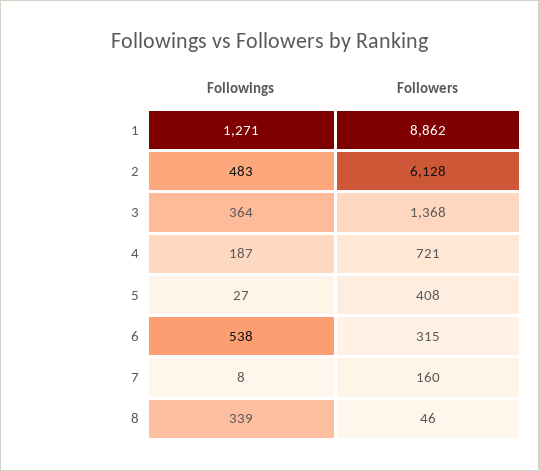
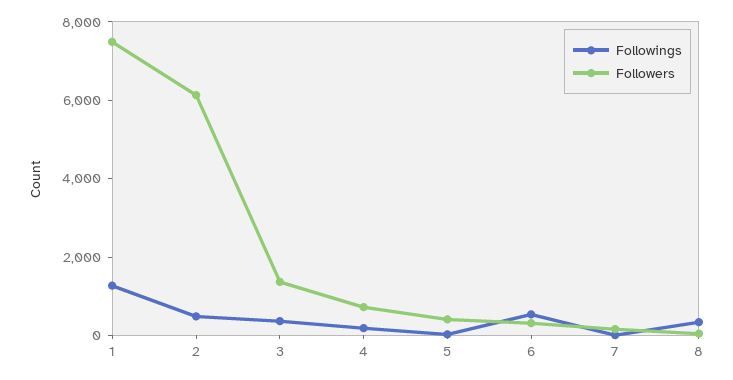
Followers, 1: 8862 -> 7500

